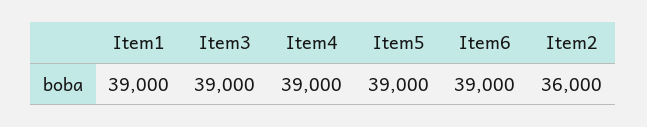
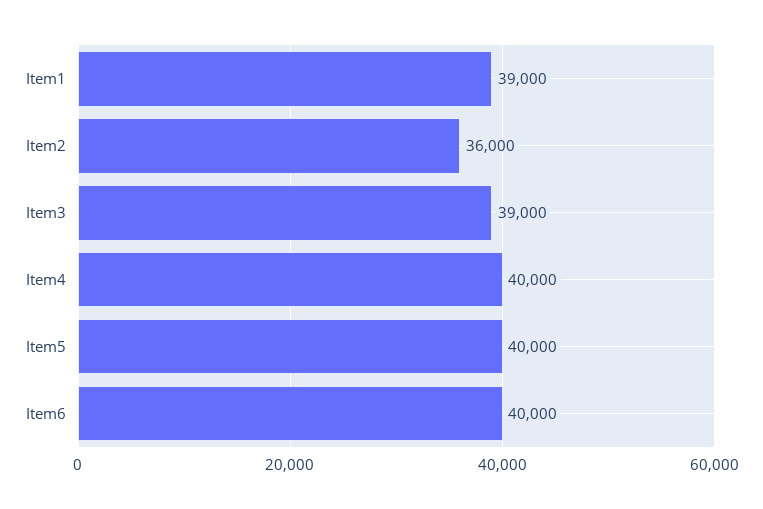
Item4: 39000 -> 40000
Item5: 39000 -> 40000
Item6: 39000 -> 40000

